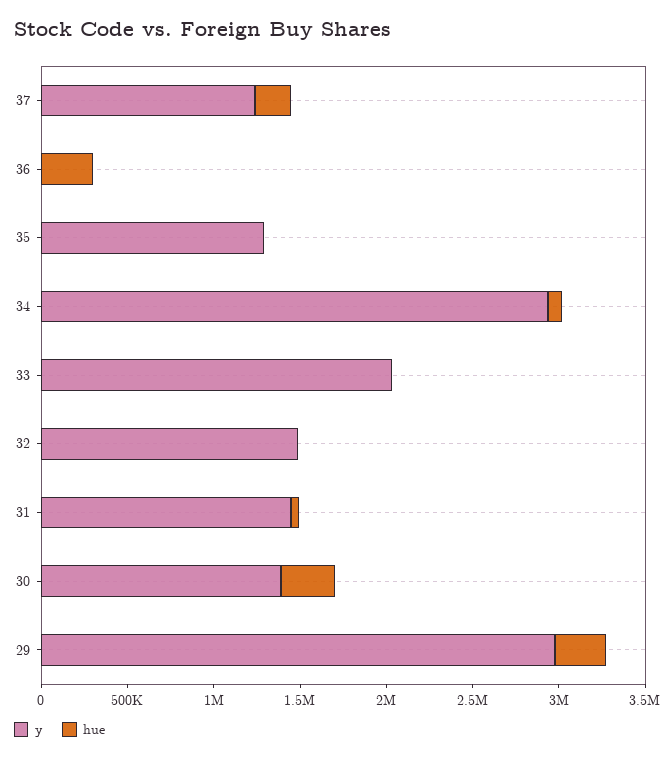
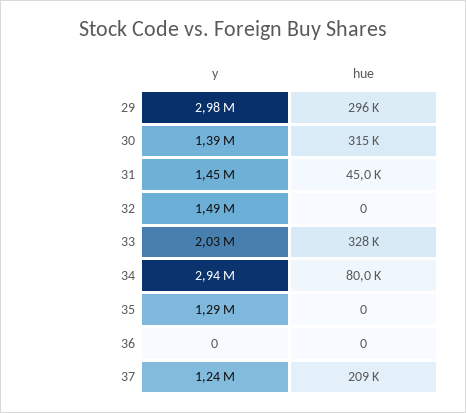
hue, 36: 300000 -> 0
hue, 33: 0 -> 328000

